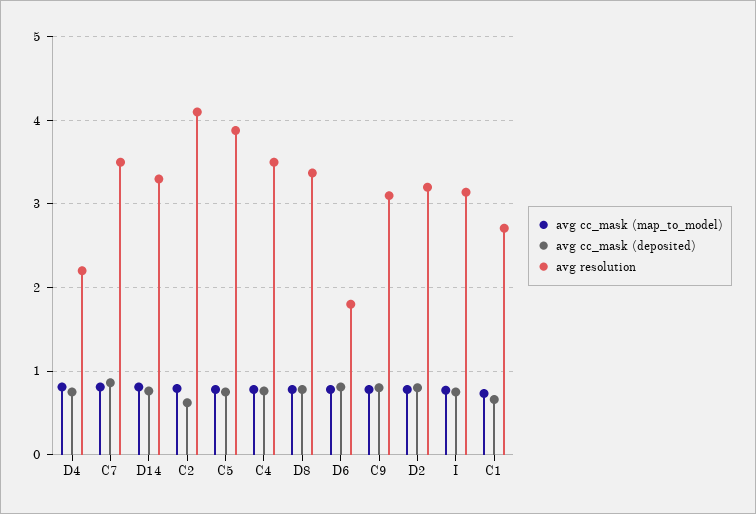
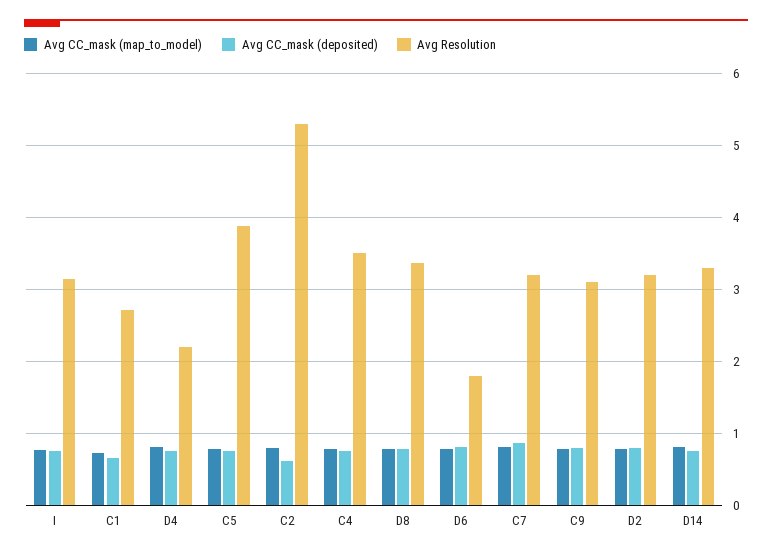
avg resolution, C7: 3.5 -> 3.2
avg resolution, C2: 4.1 -> 5.3

